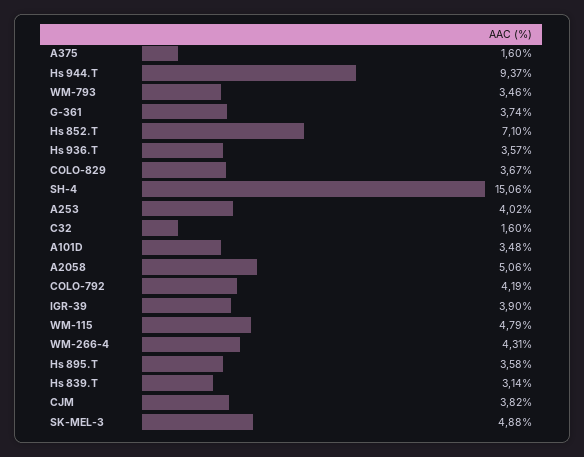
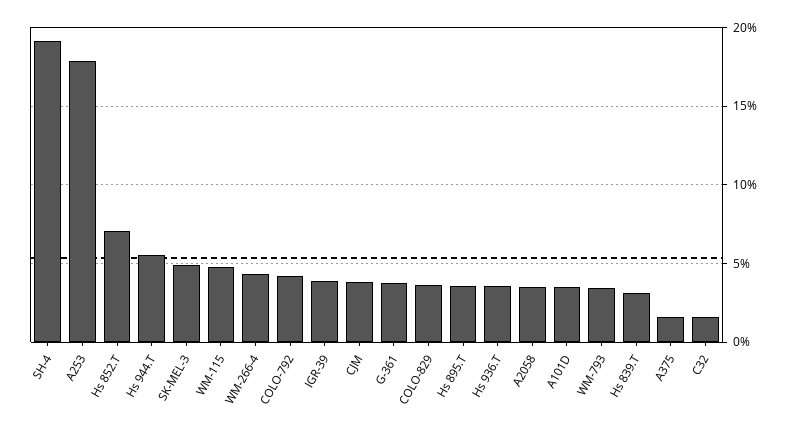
Hs 944.T: 9.37 -> 5.5
SH-4: 15.06 -> 19
A253: 4.02 -> 18
A2058: 5.06 -> 3.5

